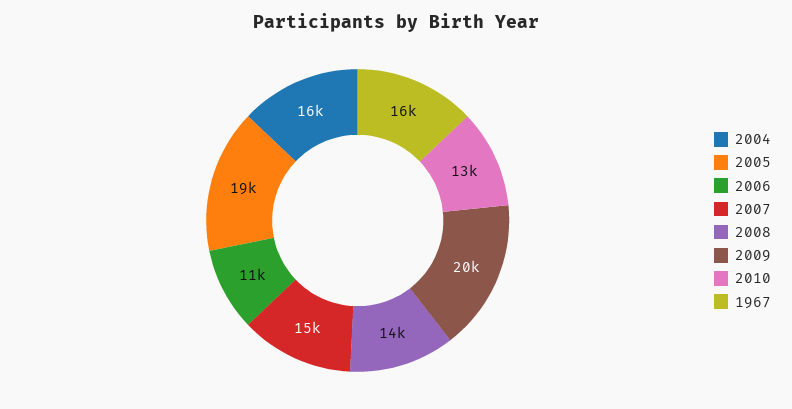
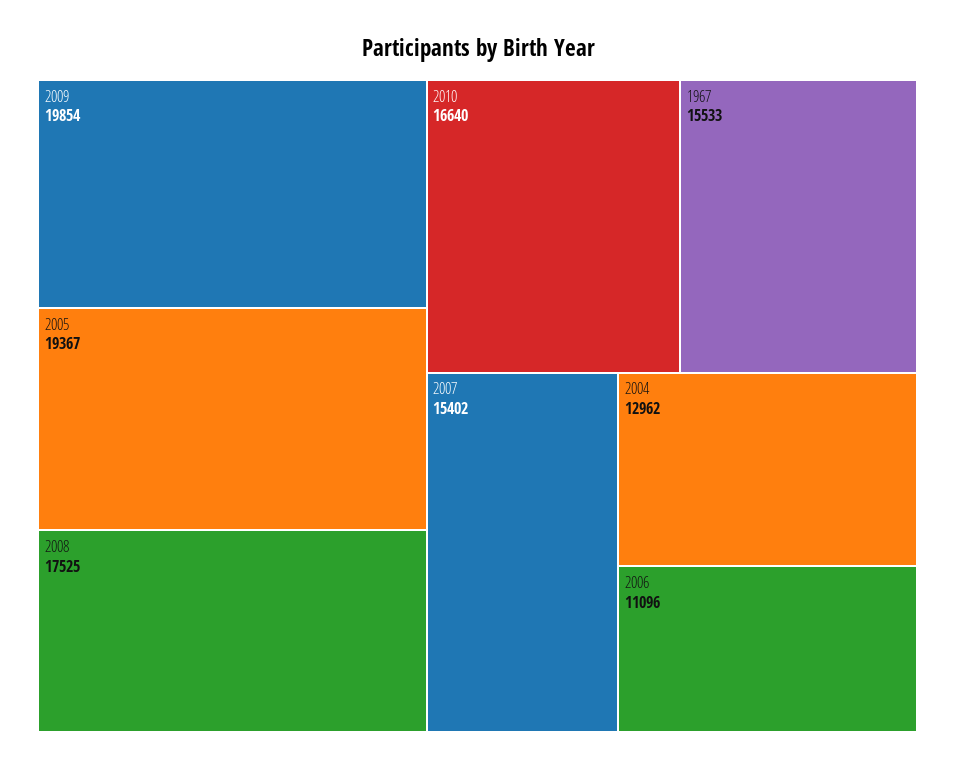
2004: 16000 -> 12962
2008: 14000 -> 17525
2010: 13000 -> 16640

